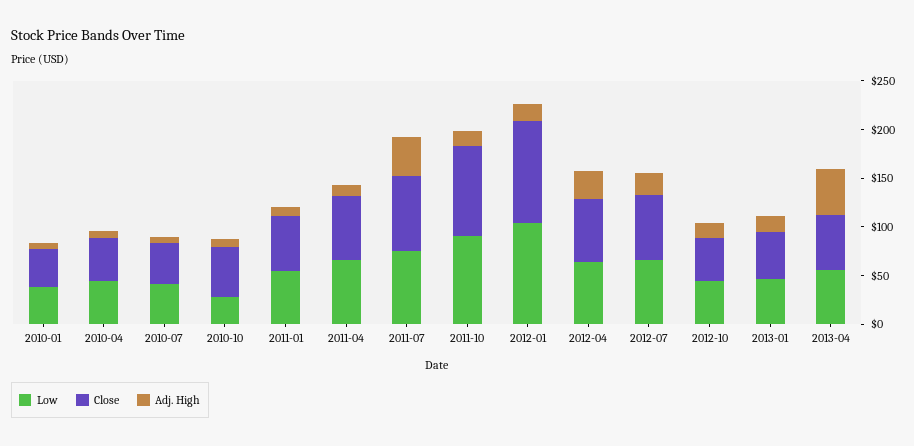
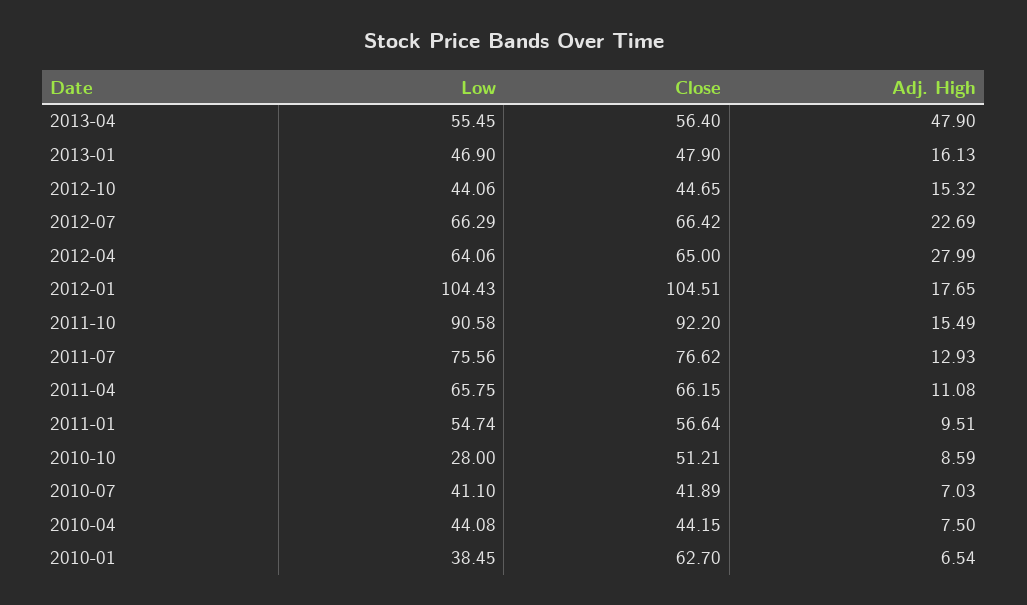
Close, 2010-01: 40 -> 62.7
Adj. High, 2011-07: 40 -> 12.93

